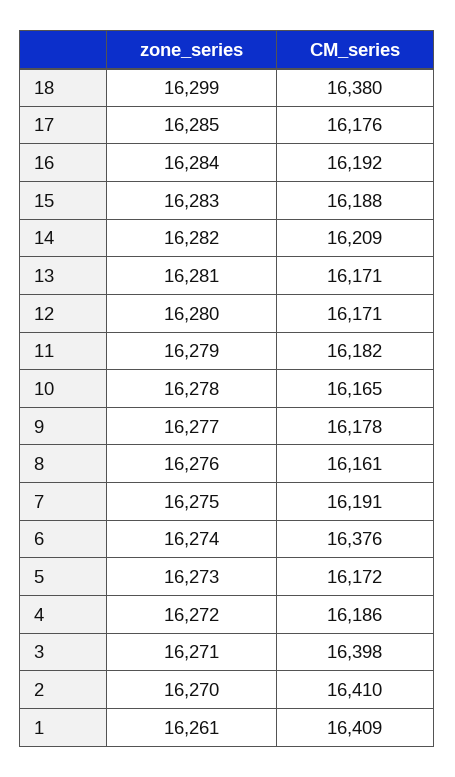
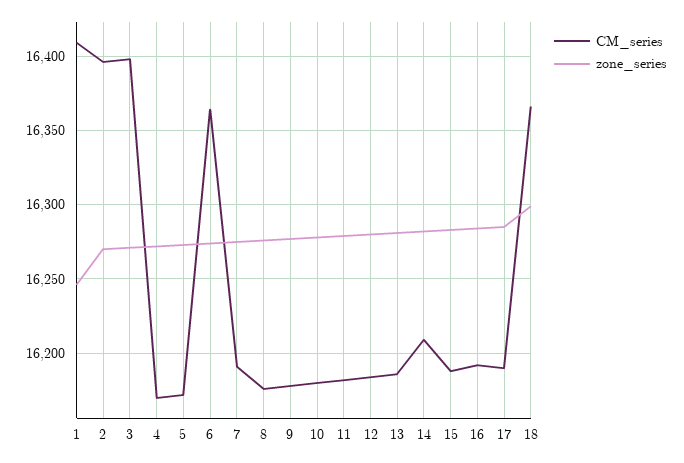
CM_series, 18: 16380 -> 16365
CM_series, 17: 16176 -> 16190
CM_series, 13: 16171 -> 16185
CM_series, 12: 16171 -> 16185
CM_series, 10: 16165 -> 16180
CM_series, 8: 16161 -> 16175
CM_series, 6: 16376 -> 16365
CM_series, 4: 16186 -> 16170
CM_series, 2: 16410 -> 16395
zone_series, 1: 16261 -> 16245

